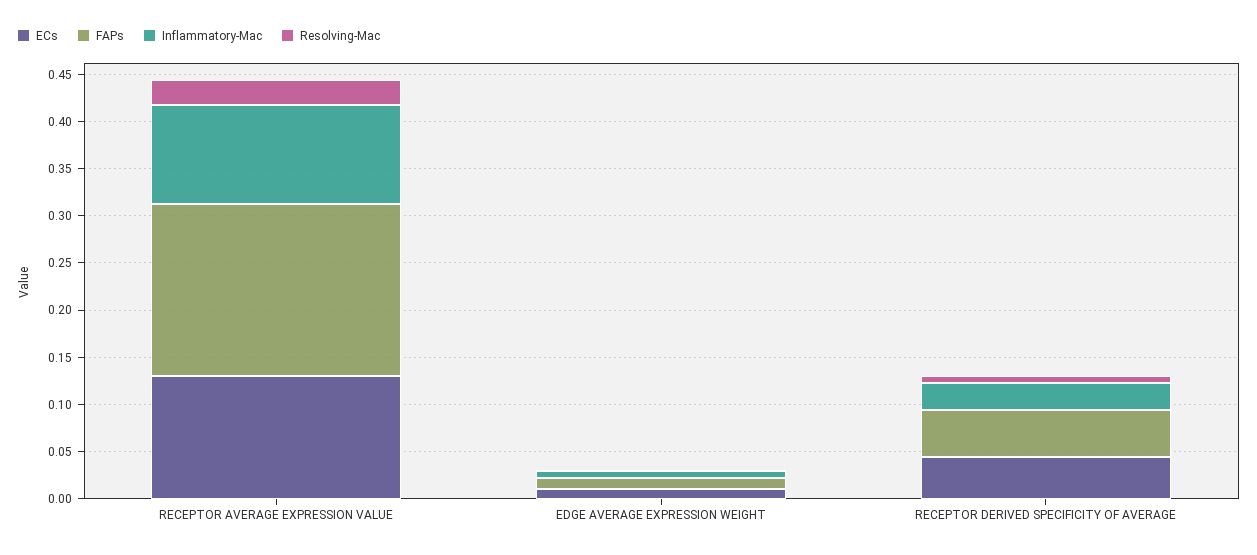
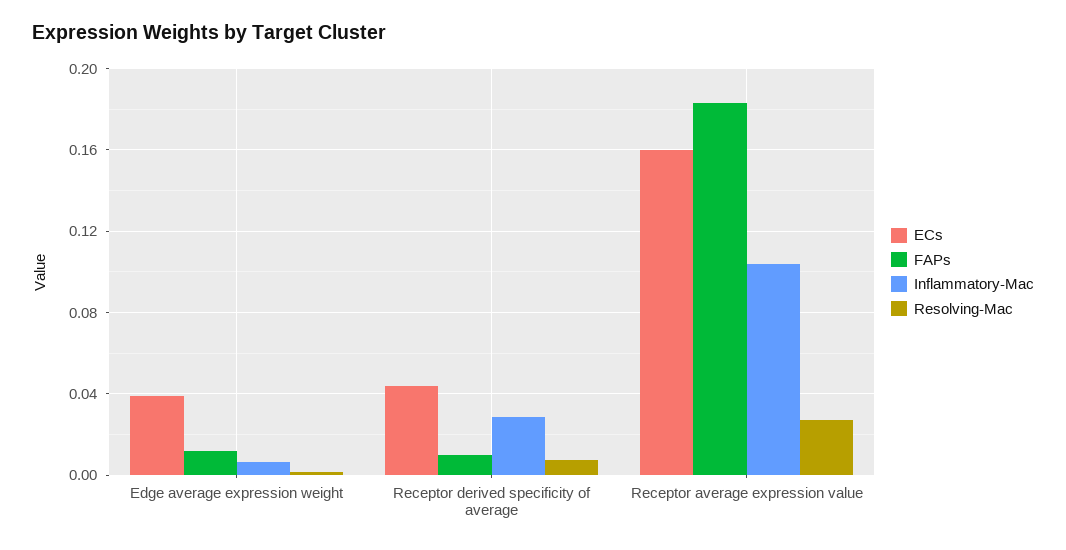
ECs, RECEPTOR AVERAGE EXPRESSION VALUE: 0.13 -> 0.16
ECs, EDGE AVERAGE EXPRESSION WEIGHT: 0.01 -> 0.04
FAPs, RECEPTOR DERIVED SPECIFICITY OF AVERAGE: 0.05 -> 0.01

